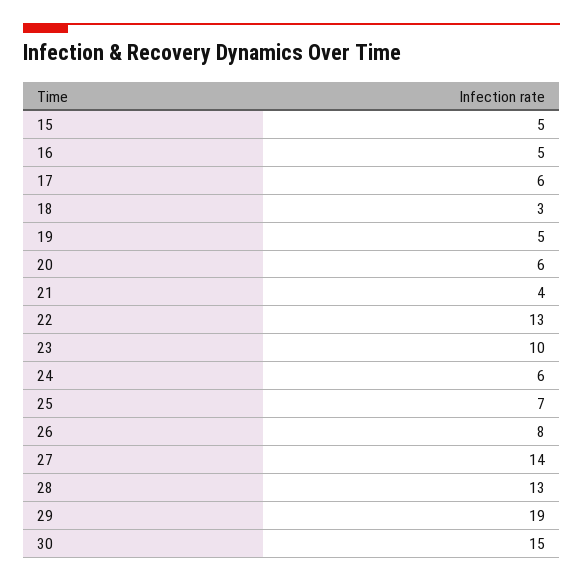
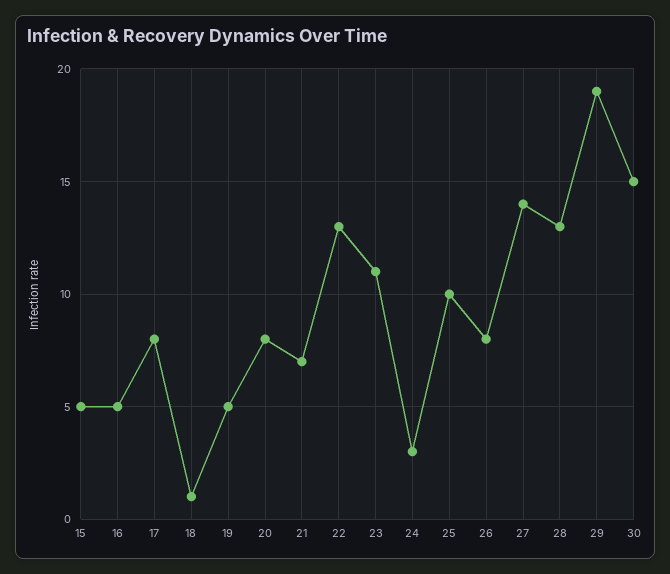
17: 6 -> 8
18: 3 -> 1
20: 6 -> 8
21: 4 -> 7
23: 10 -> 11
24: 6 -> 3
25: 7 -> 10

